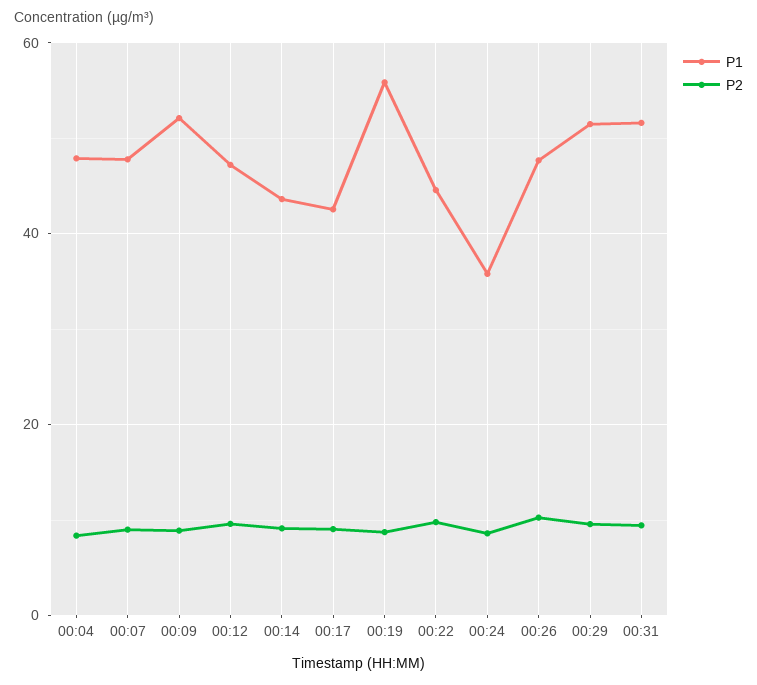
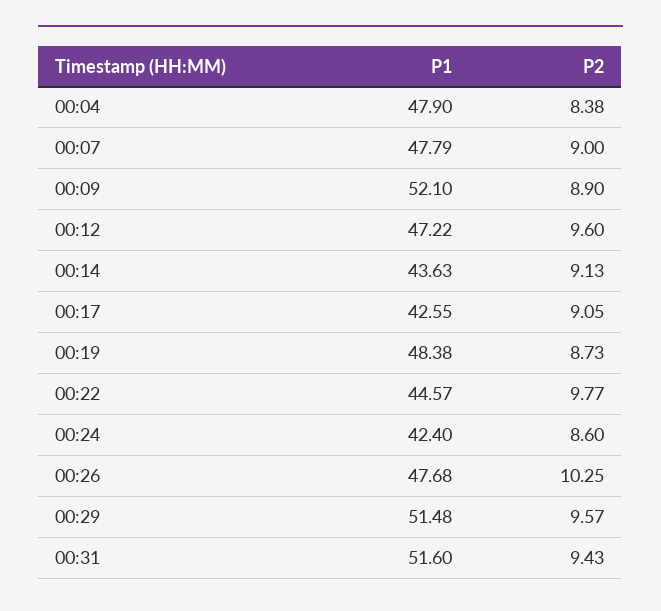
P1, 00:19: 56 -> 48.38
P1, 00:24: 36 -> 42.4

